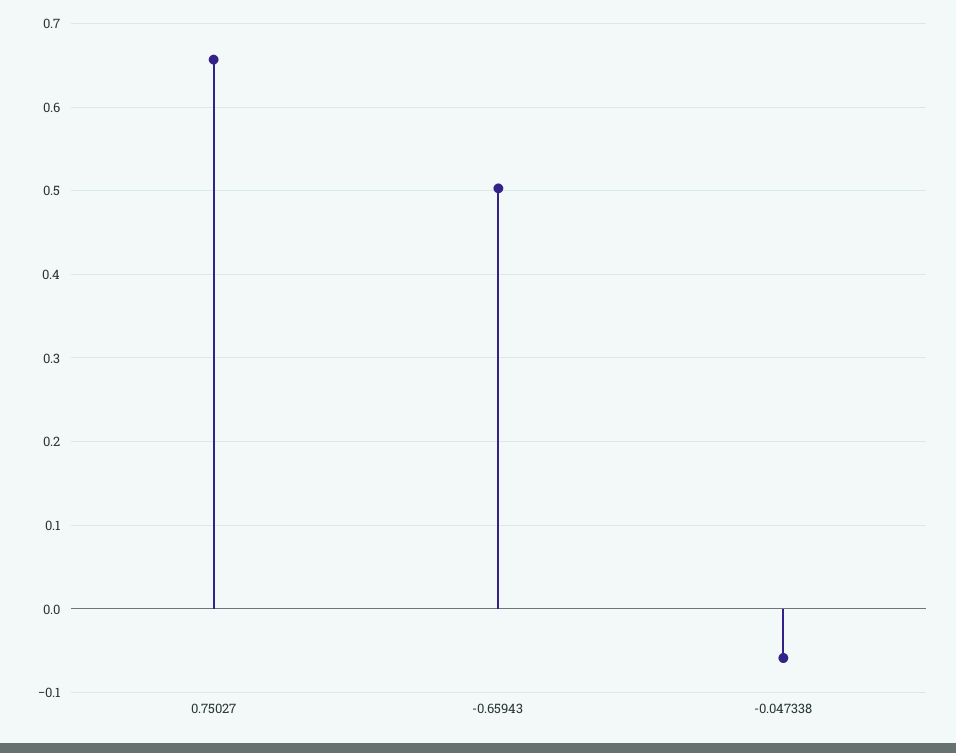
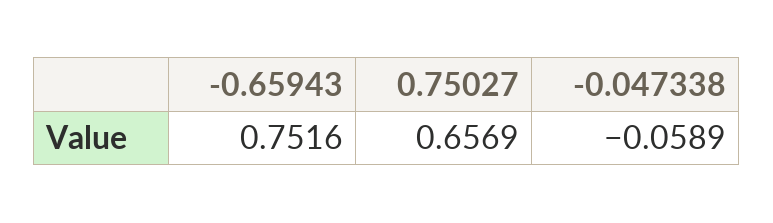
-0.65943: 0.5 -> 0.7516

